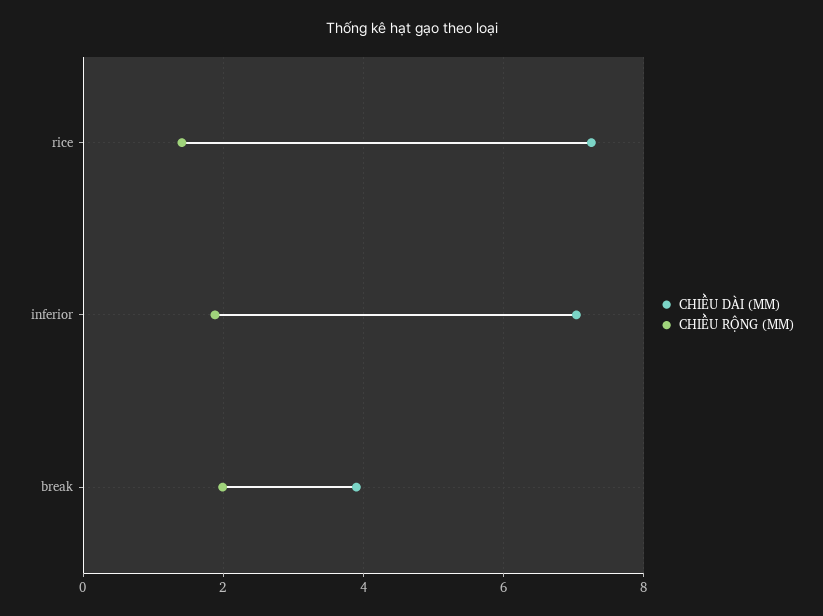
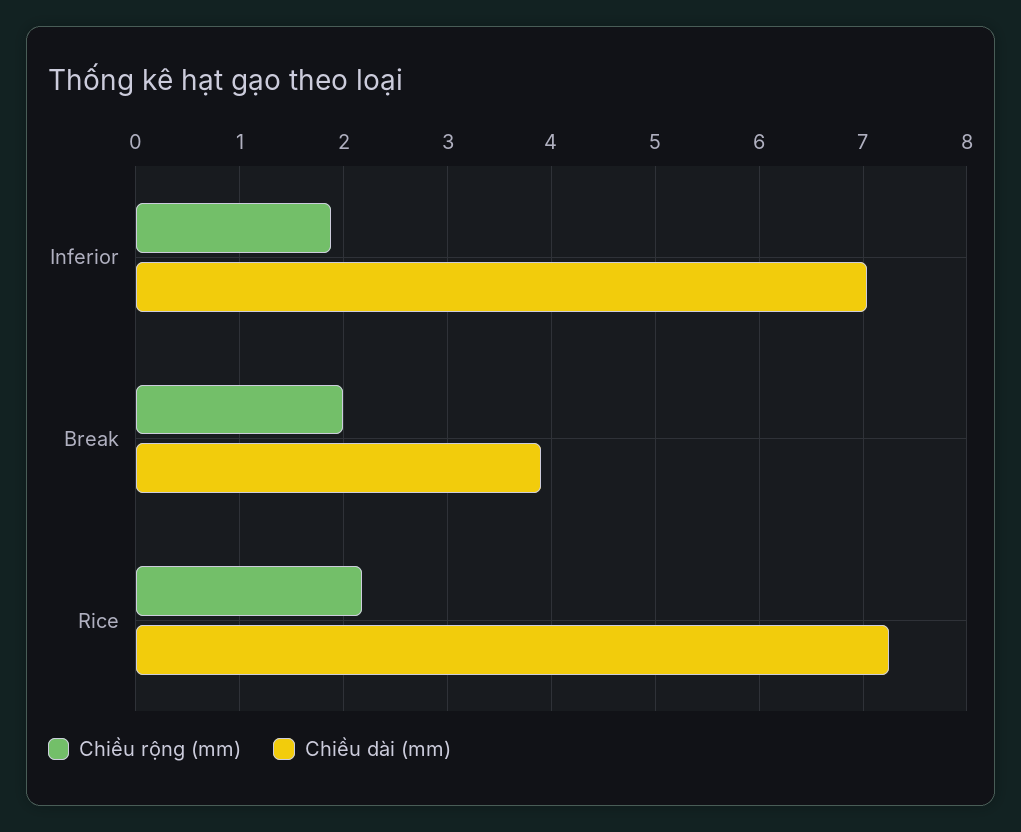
CHIỀU RỘNG (MM), rice: 1.4 -> 2.2

